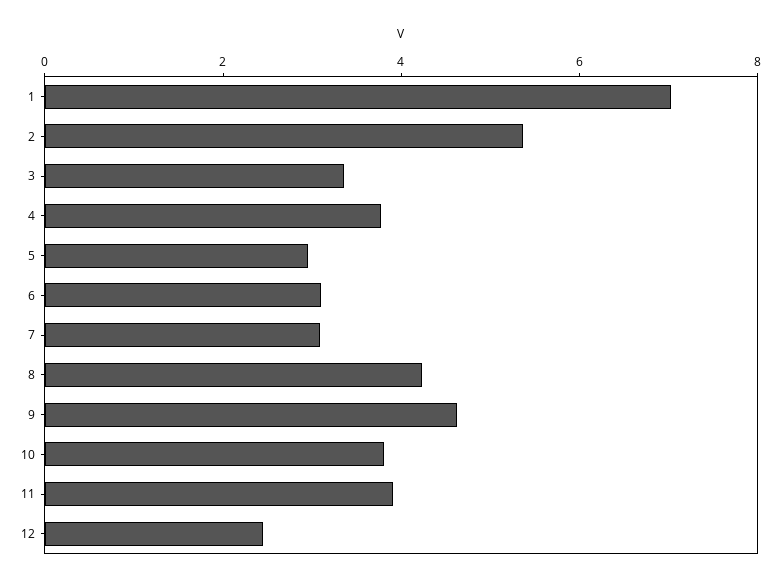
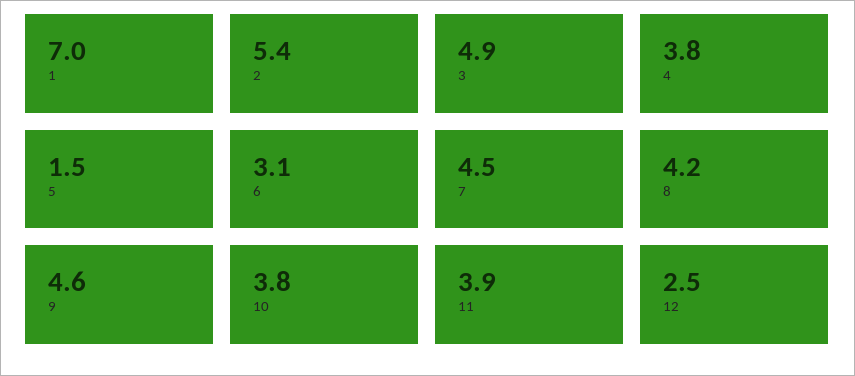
3: 3.5 -> 4.9
5: 3 -> 1.5
7: 3 -> 4.5

